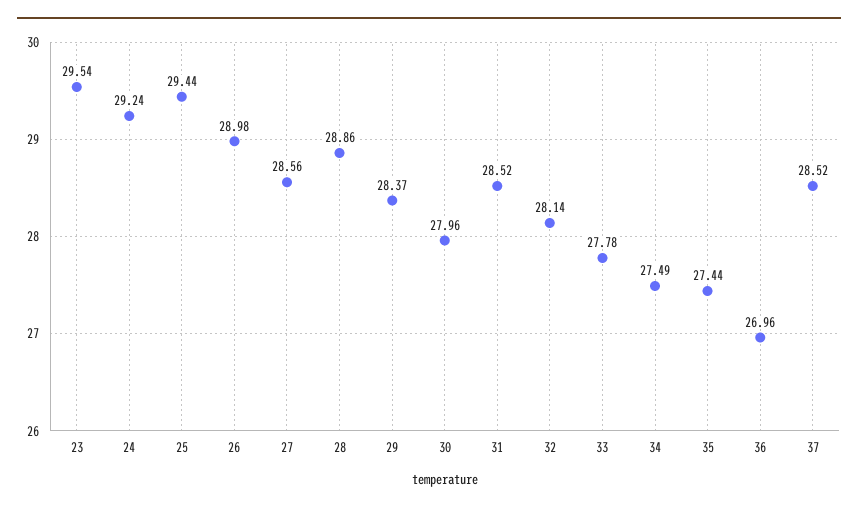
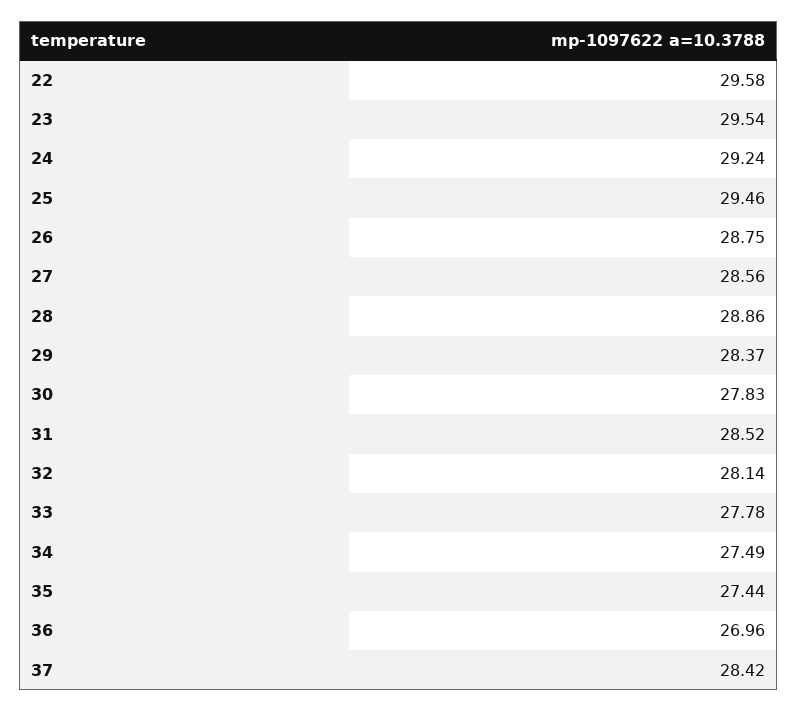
25: 29.44 -> 29.46
26: 28.98 -> 28.75
30: 27.96 -> 27.83
37: 28.52 -> 28.42
22: none -> 29.58

